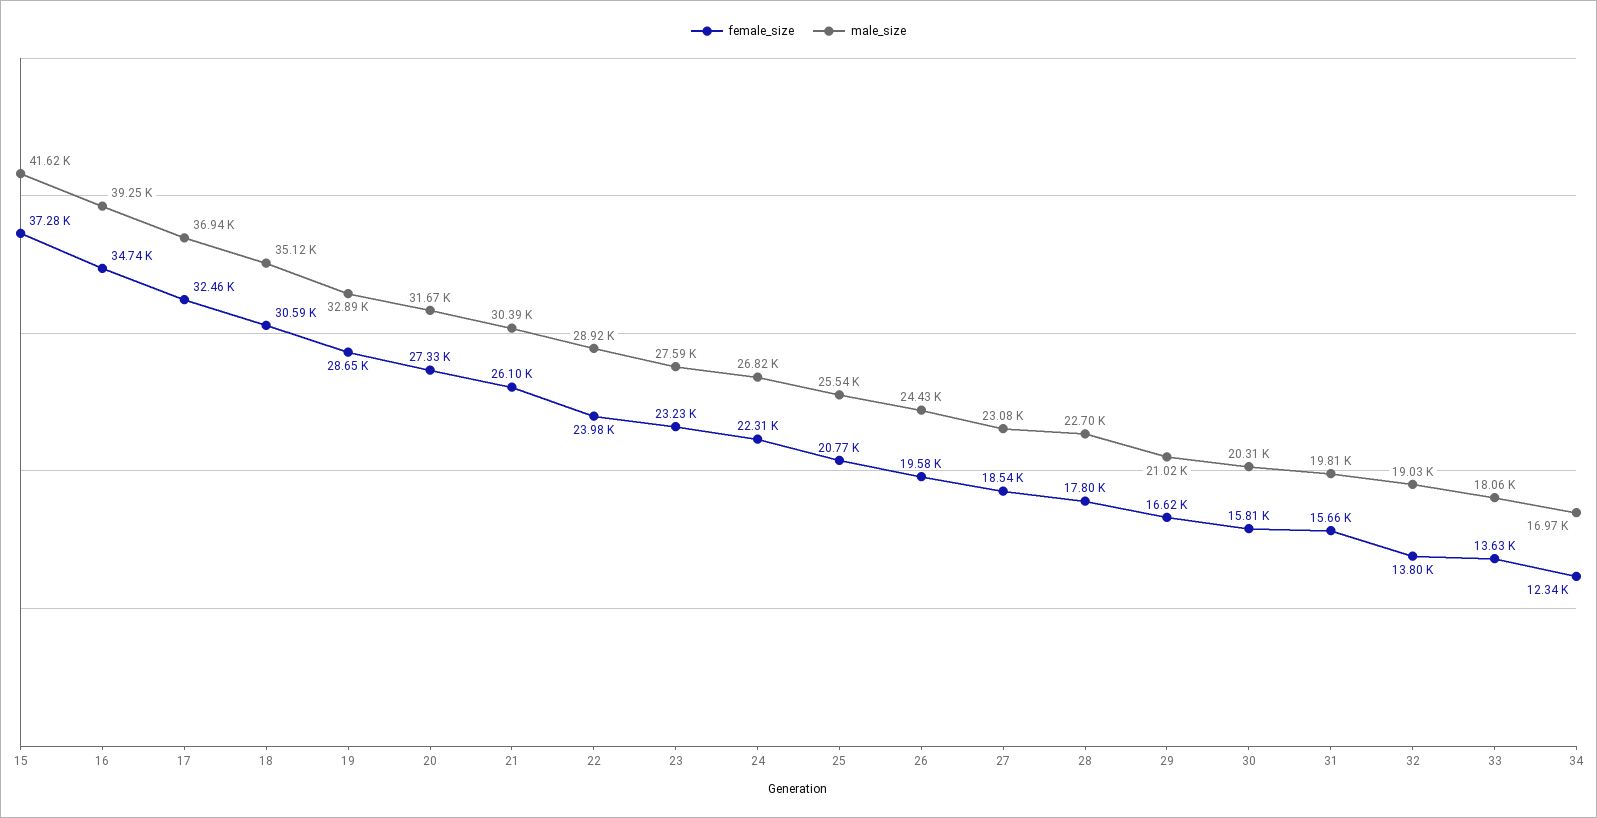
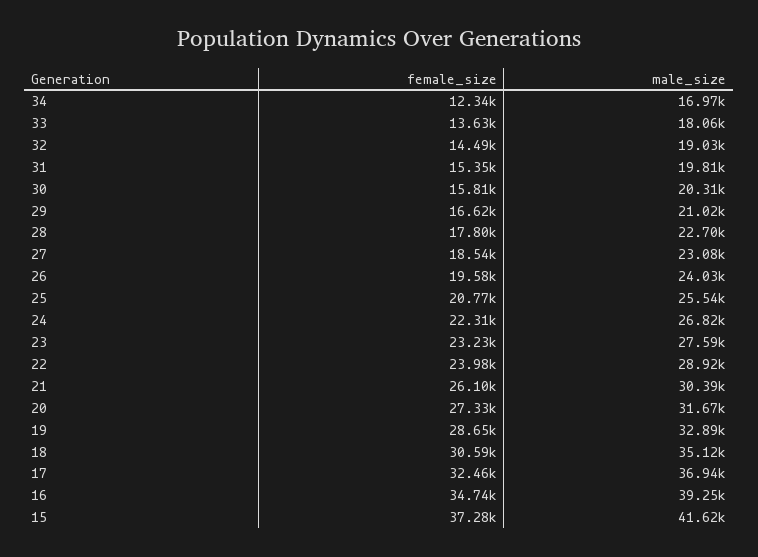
male_size, 26: 24430 -> 24030
female_size, 31: 15660 -> 15350
female_size, 32: 13800 -> 14490

